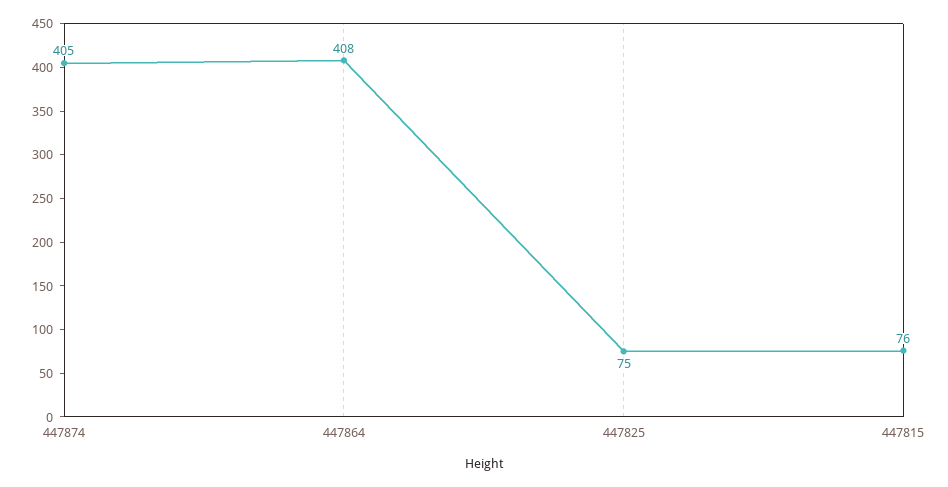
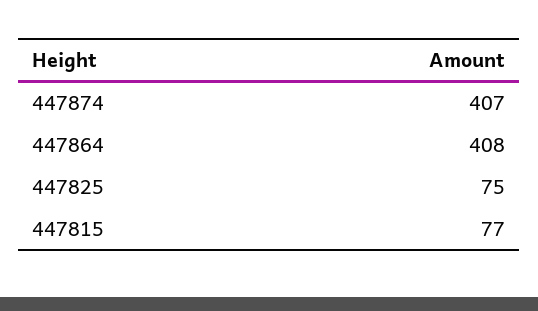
447874: 405 -> 407
447815: 76 -> 77

